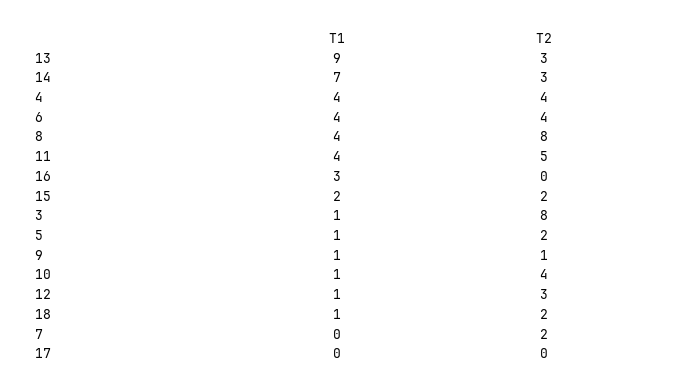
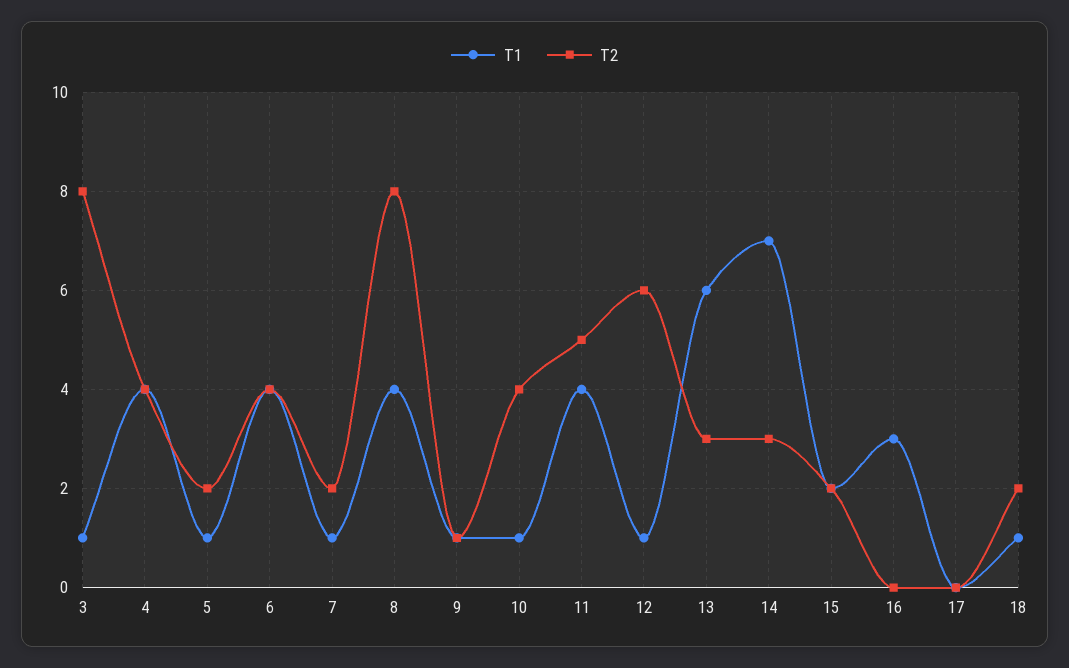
T1, 13: 9 -> 6
T2, 12: 3 -> 6
T1, 7: 0 -> 1

